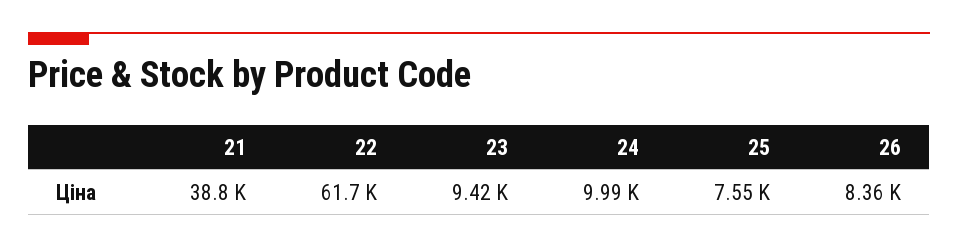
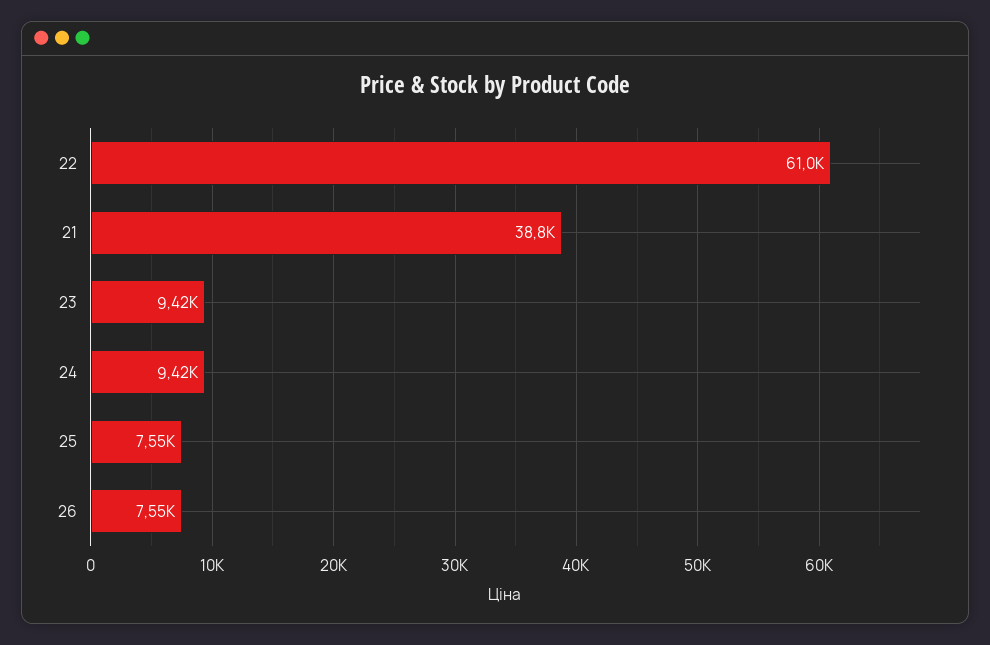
22: 61700 -> 61000
24: 9990 -> 9420
26: 8360 -> 7550

